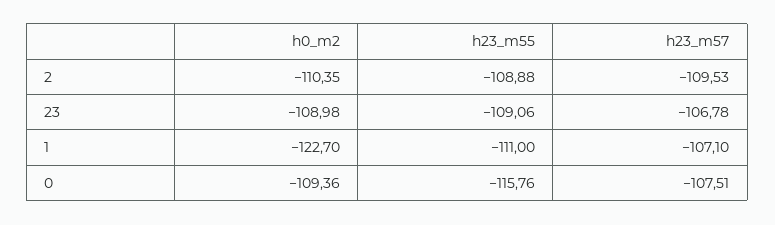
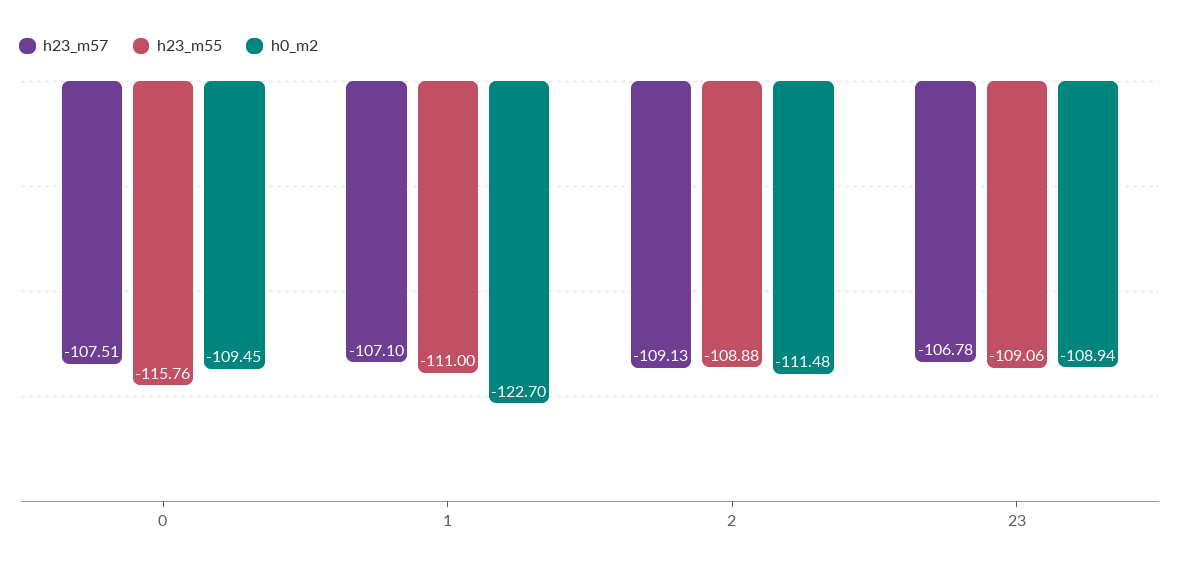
h0_m2, 2: -110.35 -> -111.48
h23_m57, 2: -109.53 -> -109.13
h0_m2, 23: -108.98 -> -108.94
h0_m2, 0: -109.36 -> -109.45

